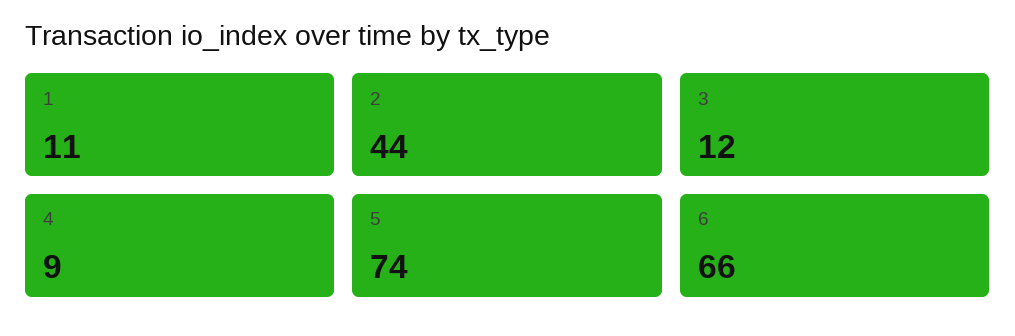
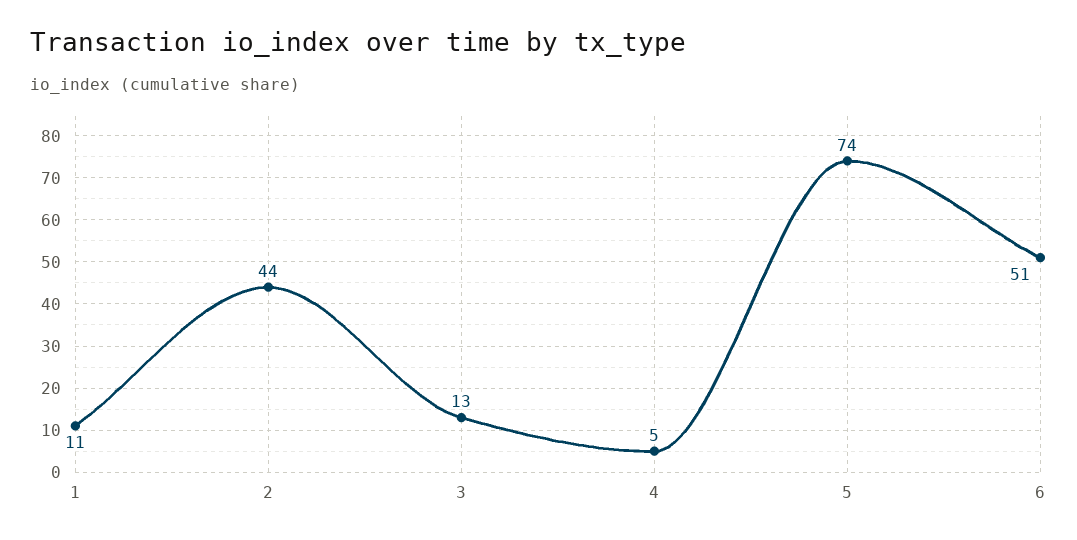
3: 12 -> 13
4: 9 -> 5
6: 66 -> 51

